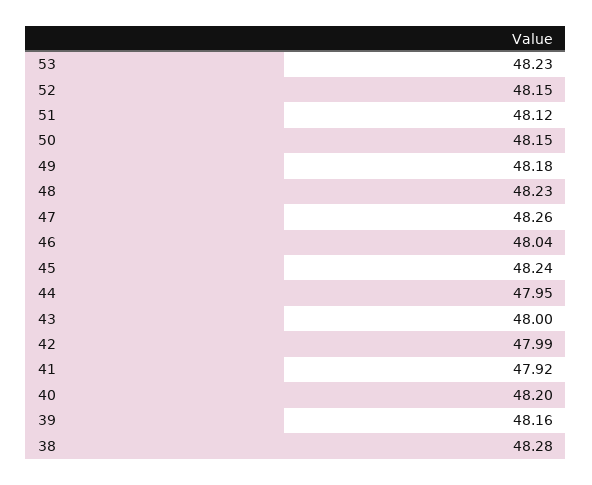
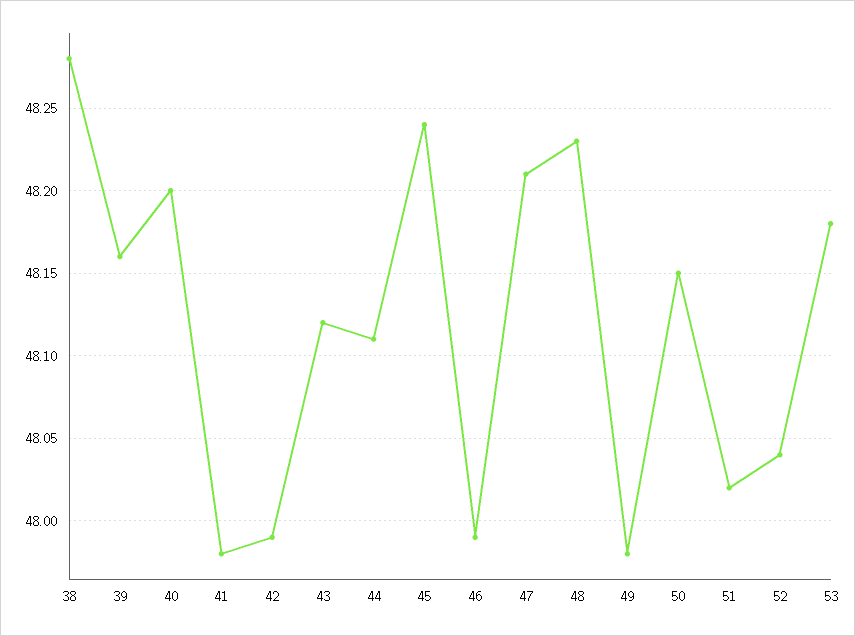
53: 48.23 -> 48.18
52: 48.15 -> 48.04
51: 48.12 -> 48.02
49: 48.18 -> 47.98
47: 48.26 -> 48.21
46: 48.04 -> 47.99
44: 47.95 -> 48.11
43: 48 -> 48.12
41: 47.92 -> 47.98

